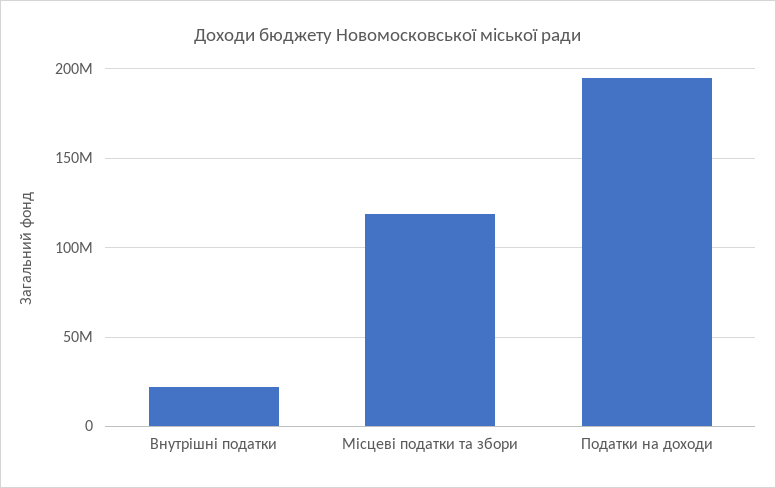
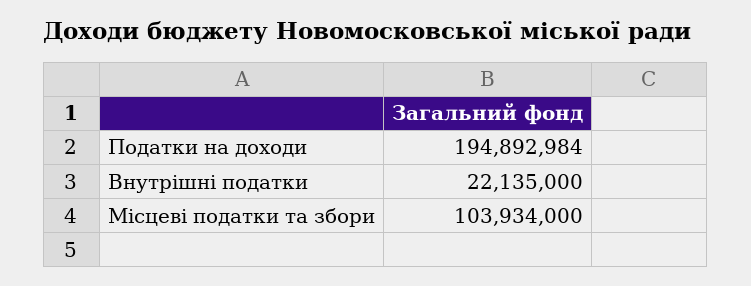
Місцеві податки та збори: 120000000 -> 103934000

